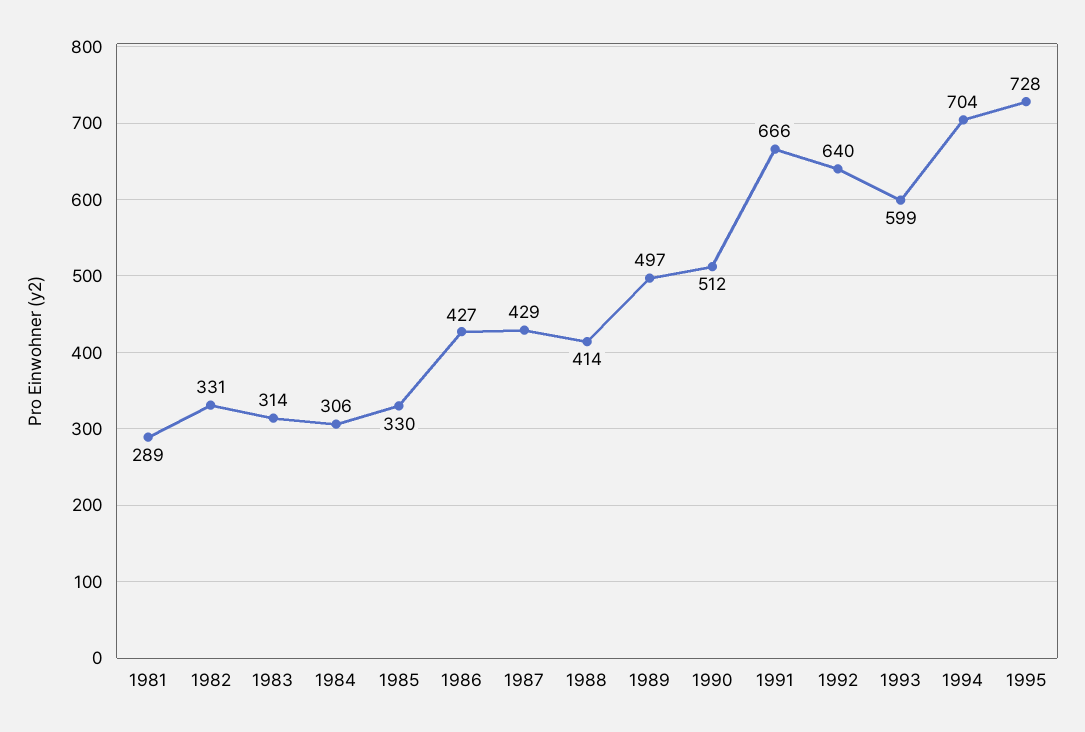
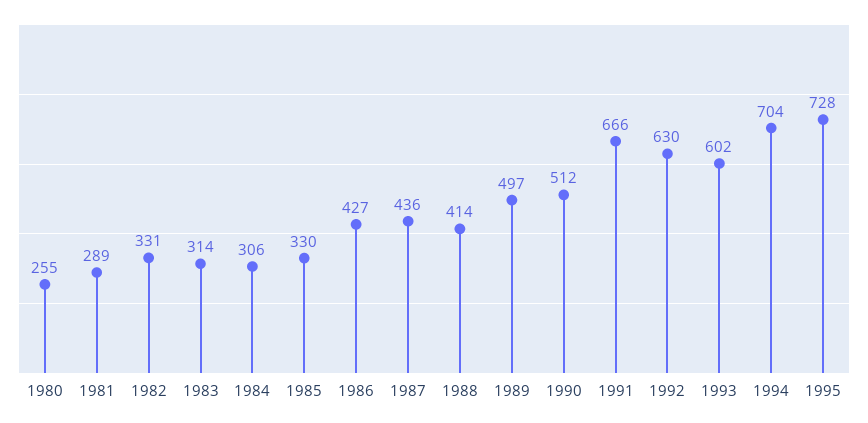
1987: 429 -> 436
1992: 640 -> 630
1993: 599 -> 602
1980: none -> 255

